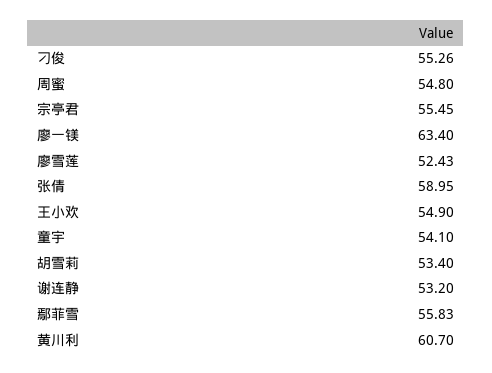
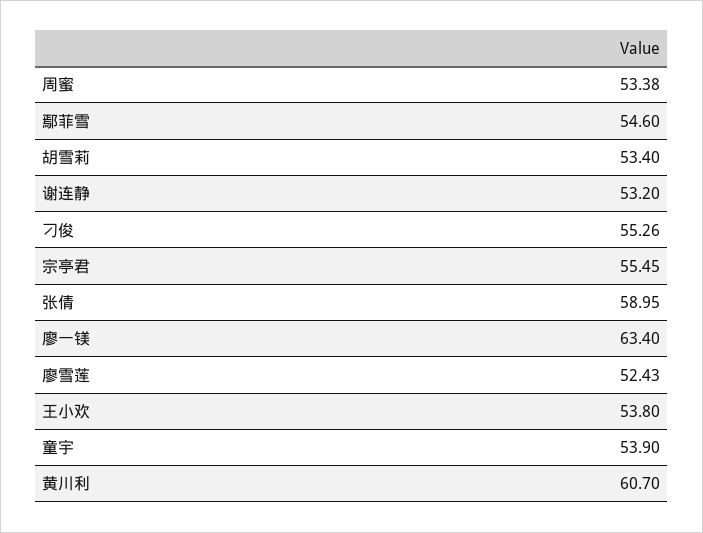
周蜜: 54.8 -> 53.38
王小欢: 54.9 -> 53.8
童宇: 54.1 -> 53.9
鄢菲雪: 55.83 -> 54.6

